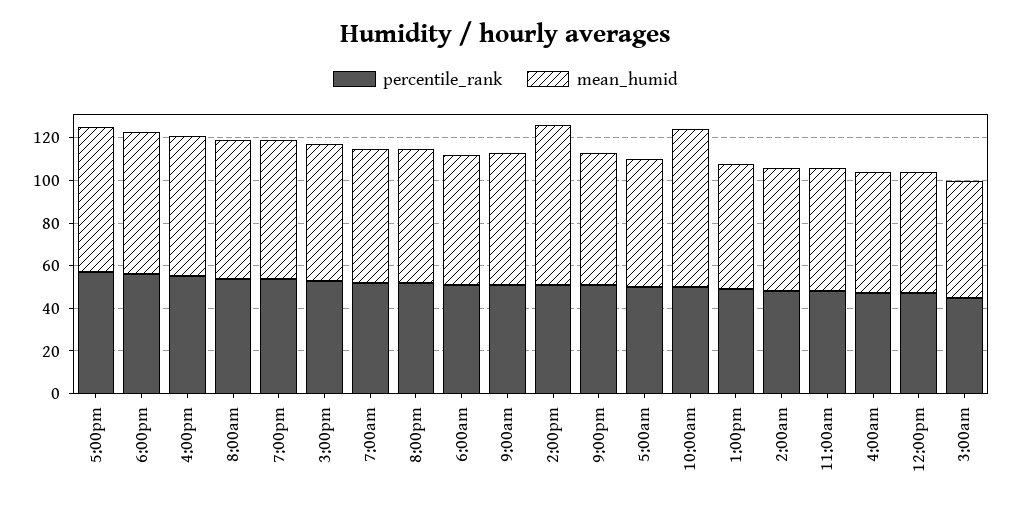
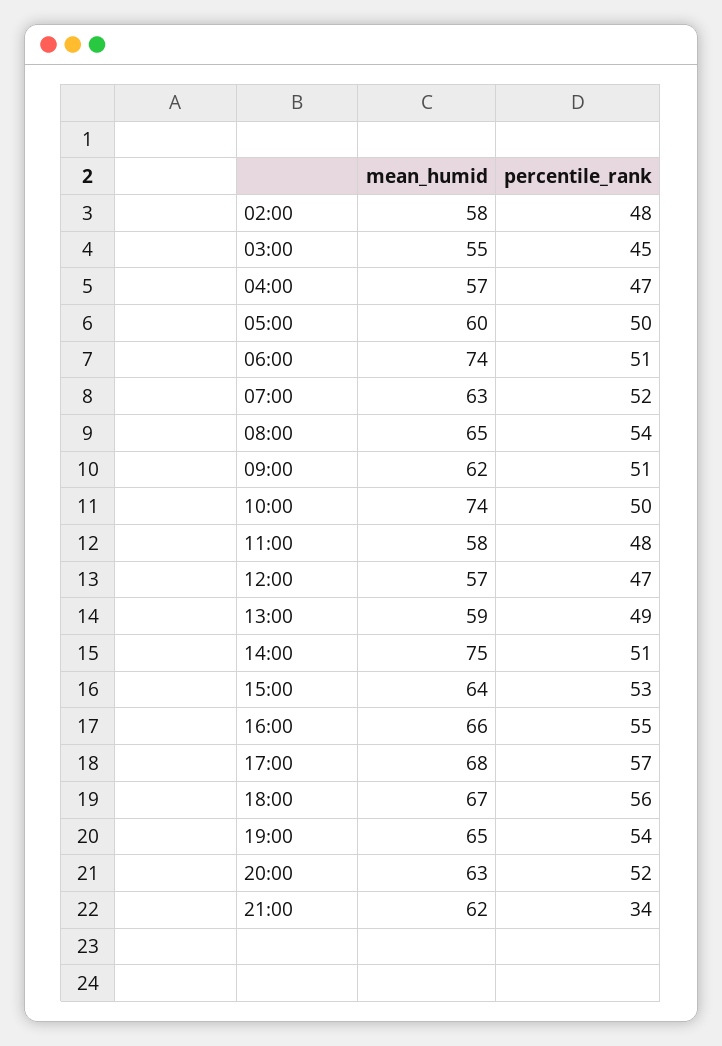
mean_humid, 6:00am: 60 -> 74
percentile_rank, 9:00pm: 50 -> 34

